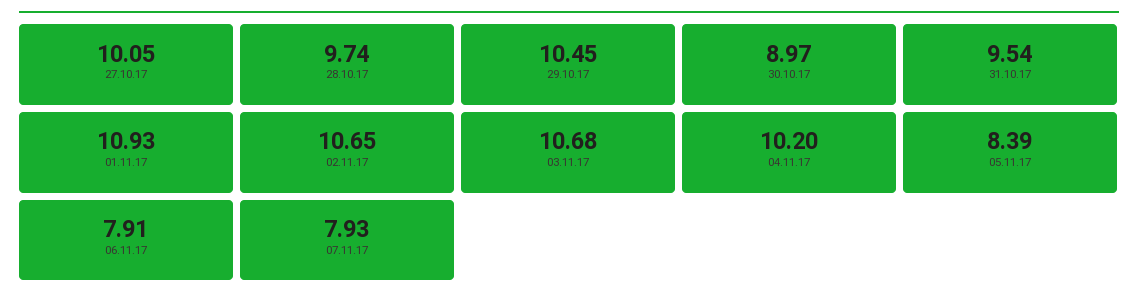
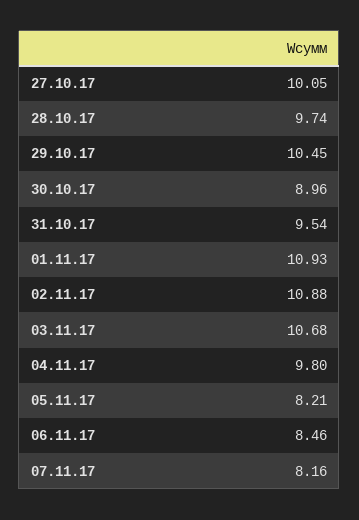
30.10.17: 8.97 -> 8.96
02.11.17: 10.65 -> 10.88
04.11.17: 10.2 -> 9.8
05.11.17: 8.39 -> 8.21
06.11.17: 7.91 -> 8.46
07.11.17: 7.93 -> 8.16

